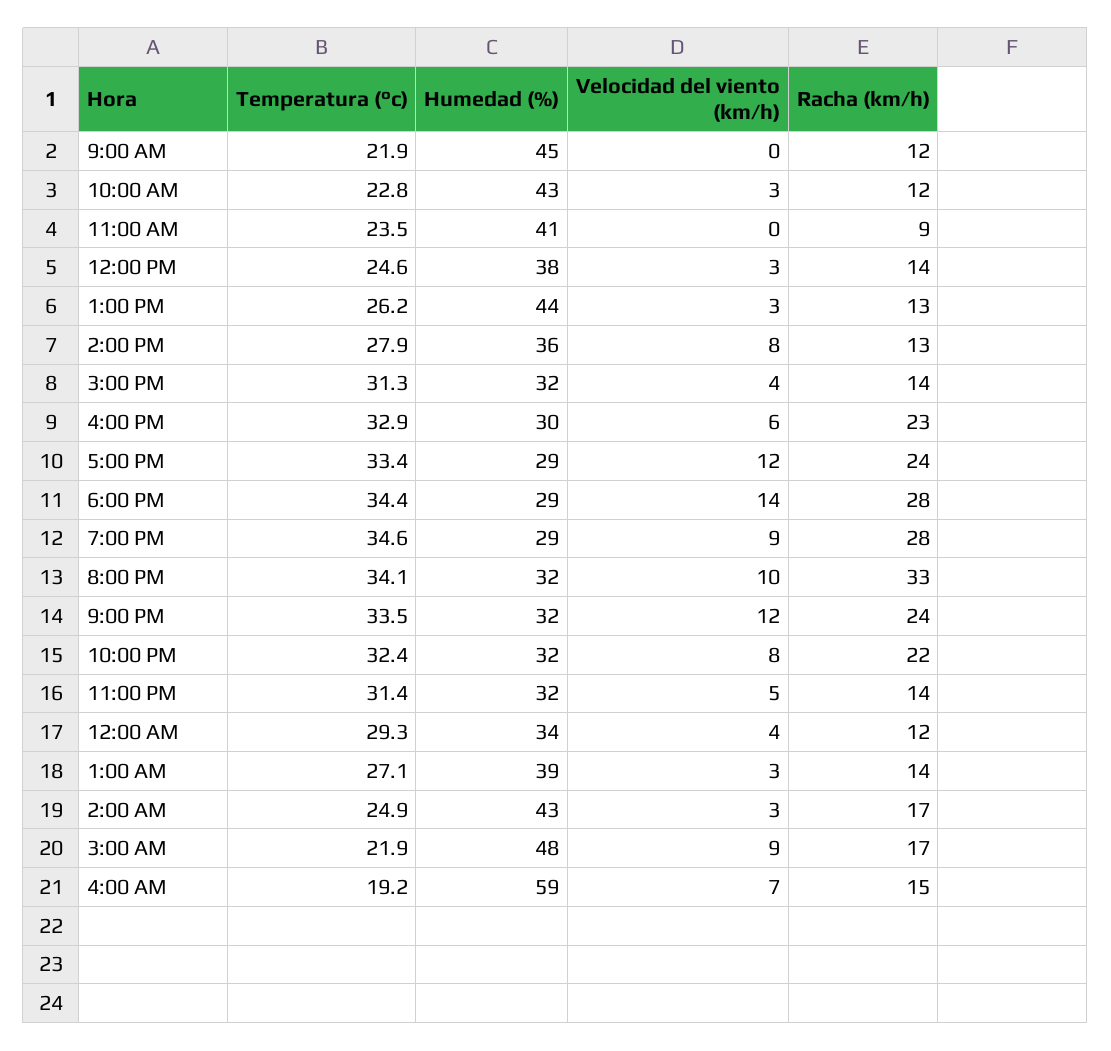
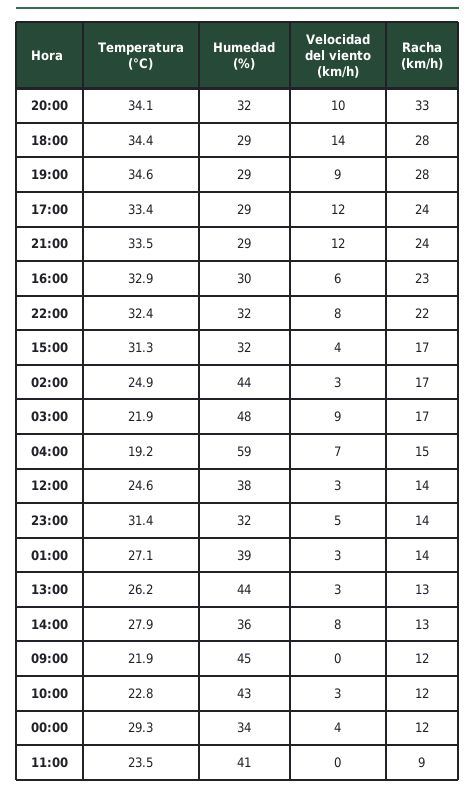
Racha (km/h), 3:00 PM: 14 -> 17
Humedad (%), 9:00 PM: 32 -> 29
Humedad (%), 2:00 AM: 43 -> 44

